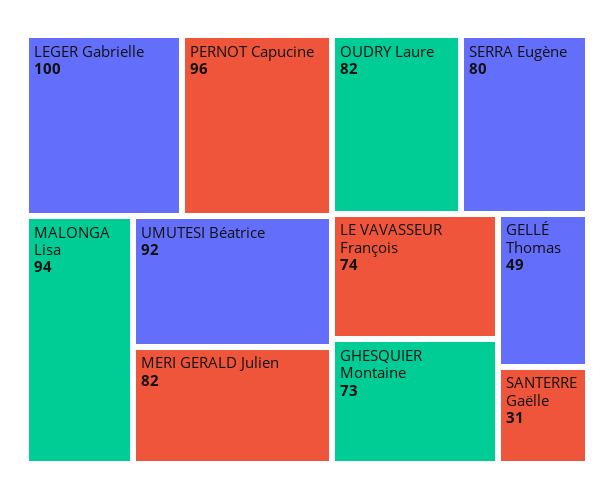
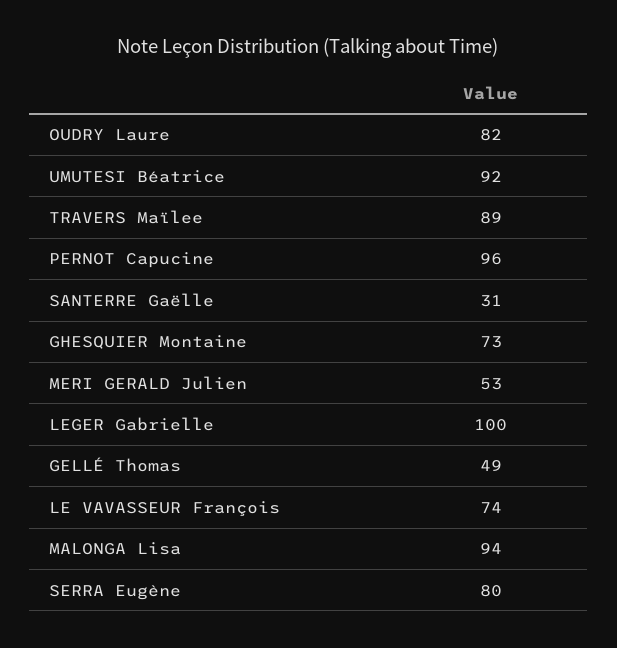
MERI GERALD Julien: 82 -> 53
TRAVERS Maïlee: none -> 89

